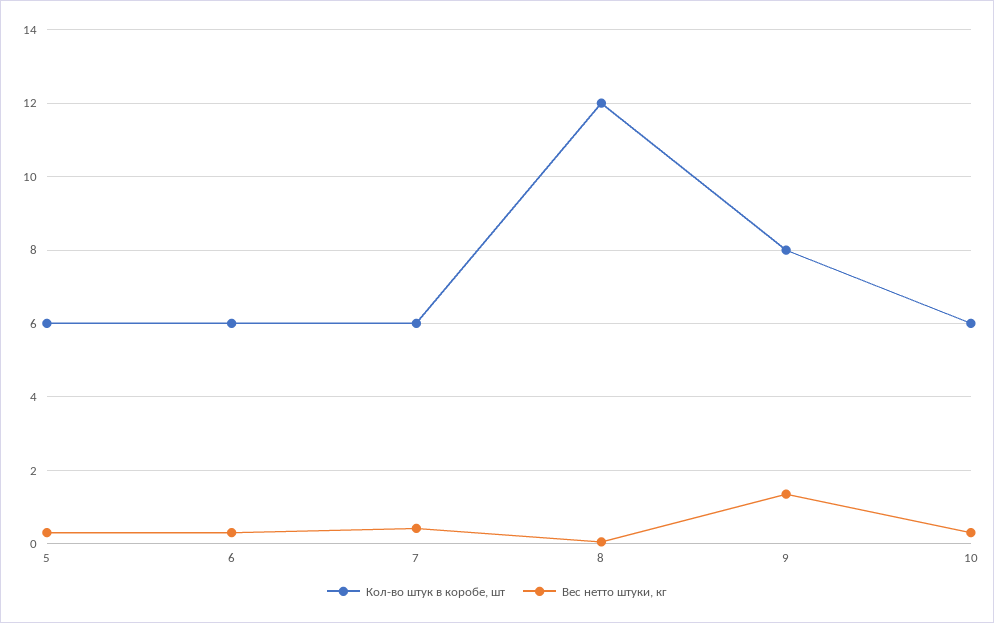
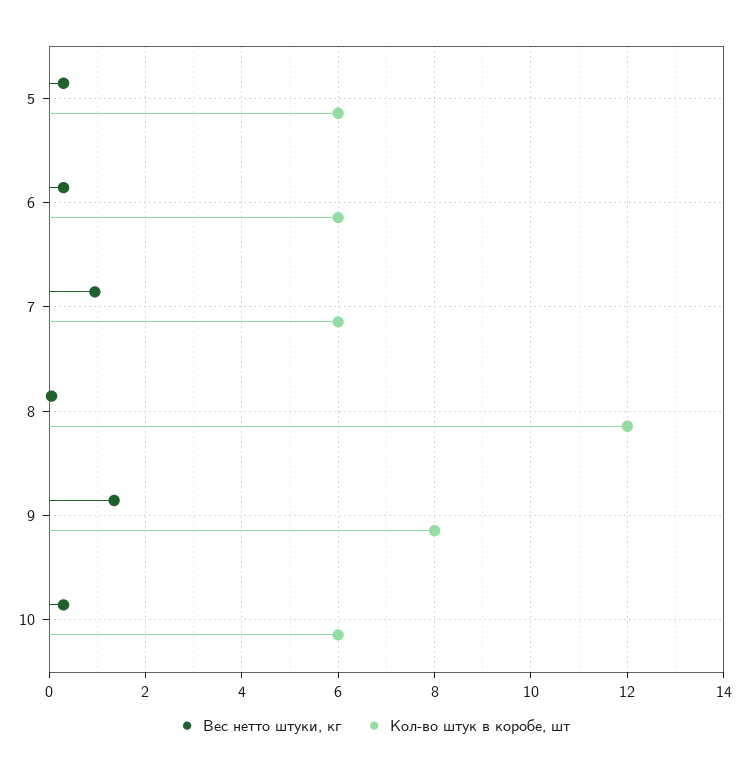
Вес нетто штуки, кг, 7: 0.4 -> 1

